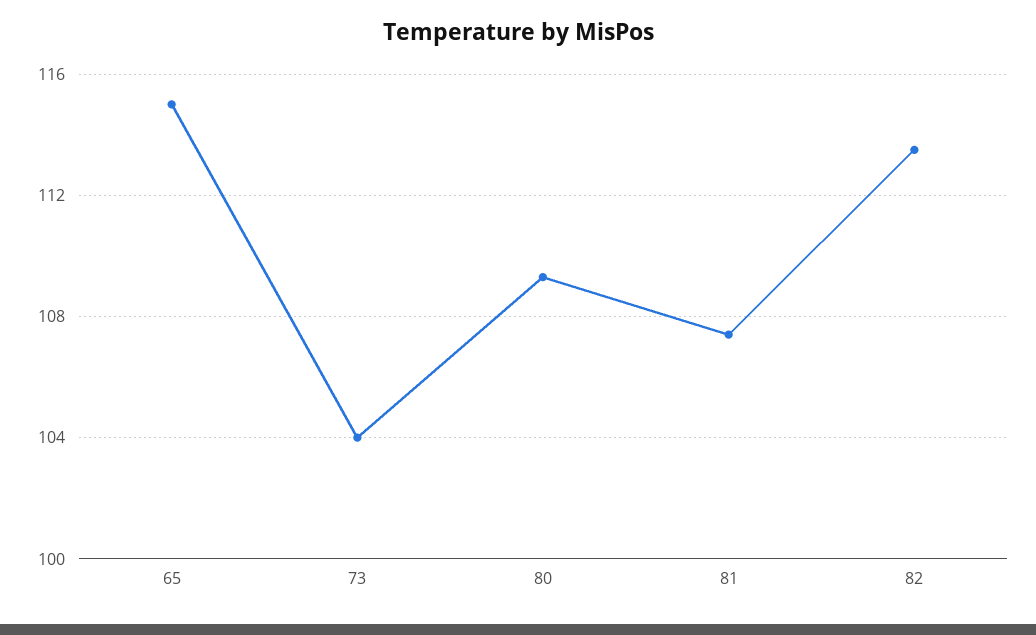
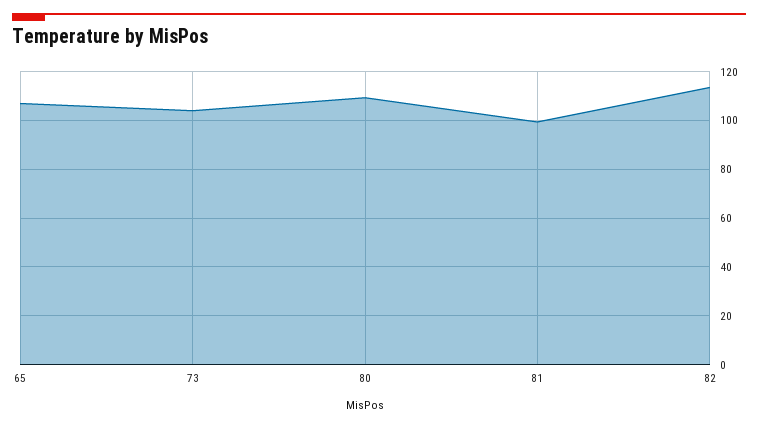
65: 115 -> 107.5
81: 107.5 -> 100

